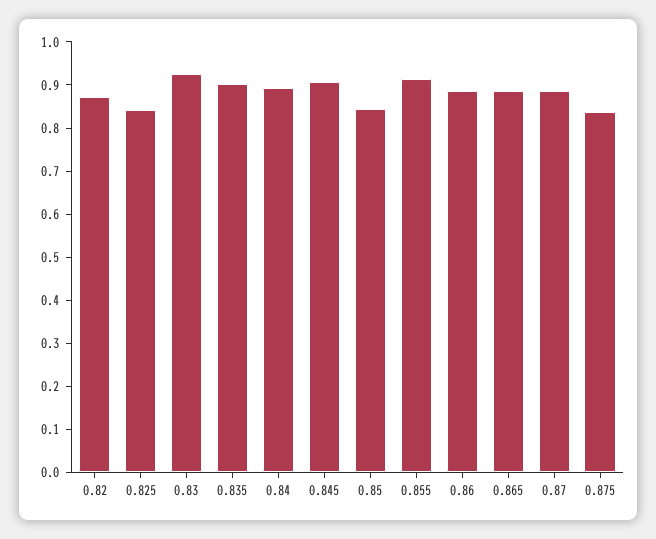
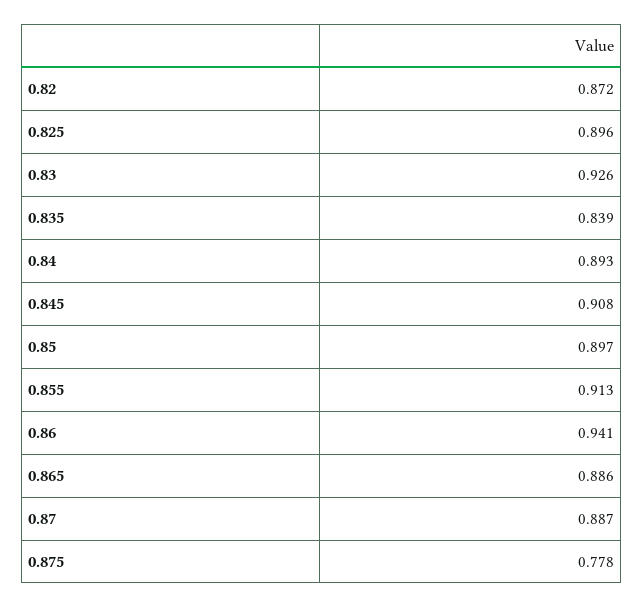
0.825: 0.84 -> 0.896
0.835: 0.9 -> 0.839
0.85: 0.84 -> 0.897
0.86: 0.88 -> 0.941
0.875: 0.84 -> 0.778

